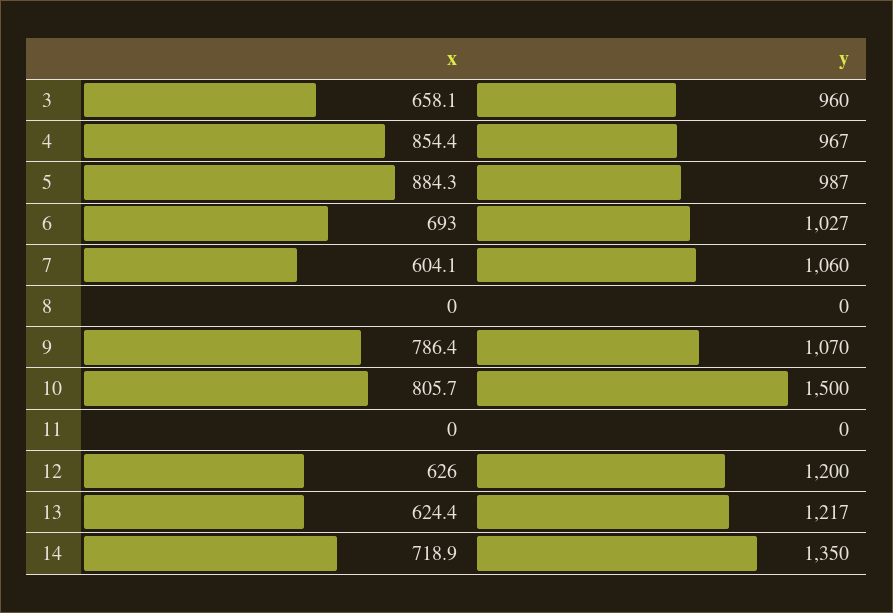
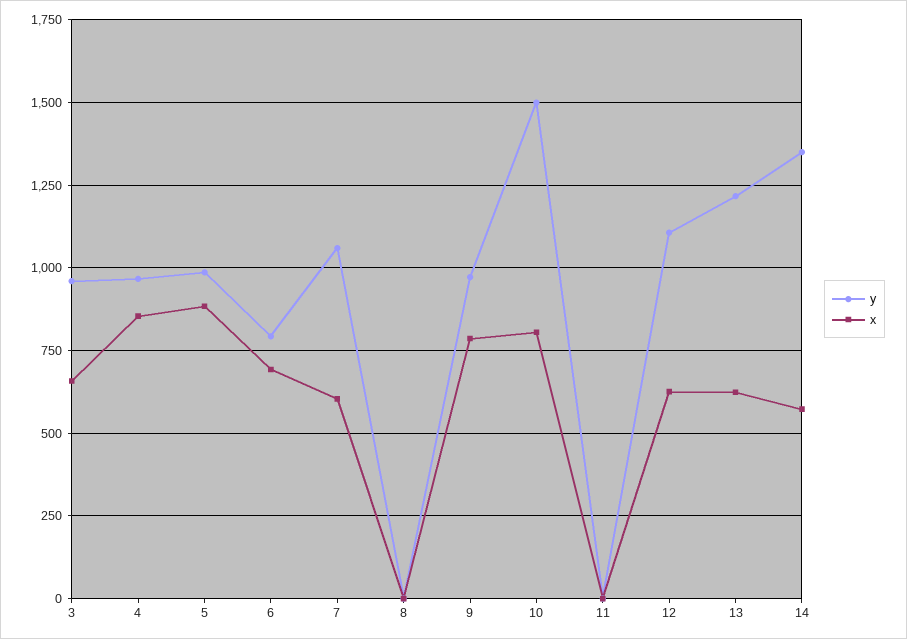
y, 6: 1027 -> 800
y, 9: 1070 -> 975
y, 12: 1200 -> 1100
x, 14: 718.9 -> 575

